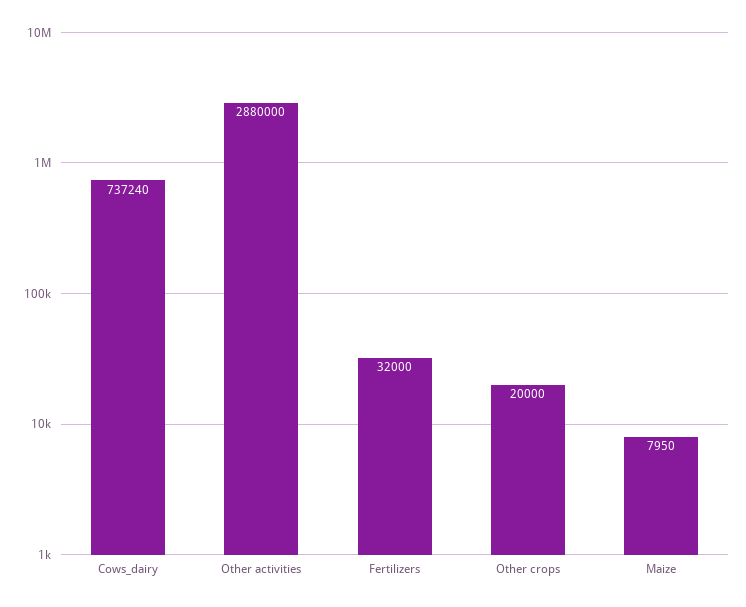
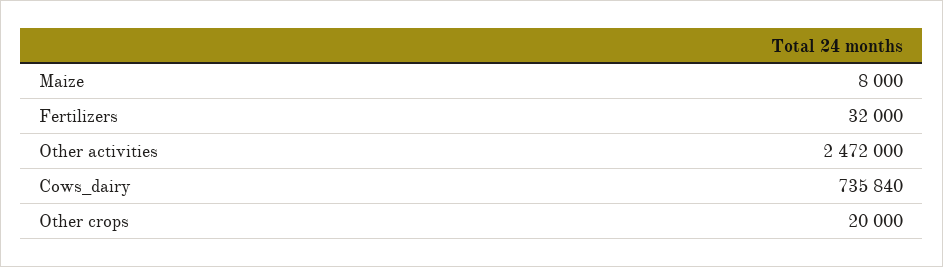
Cows_dairy: 737240 -> 735840
Other activities: 2880000 -> 2472000
Maize: 7950 -> 8000

